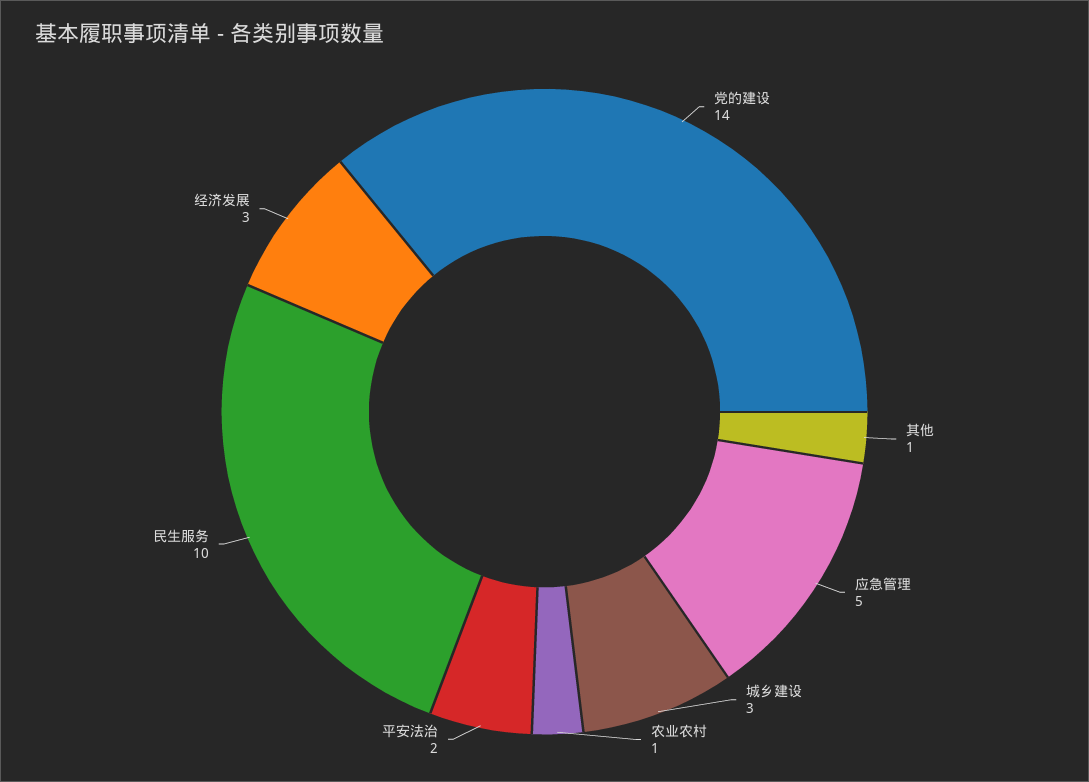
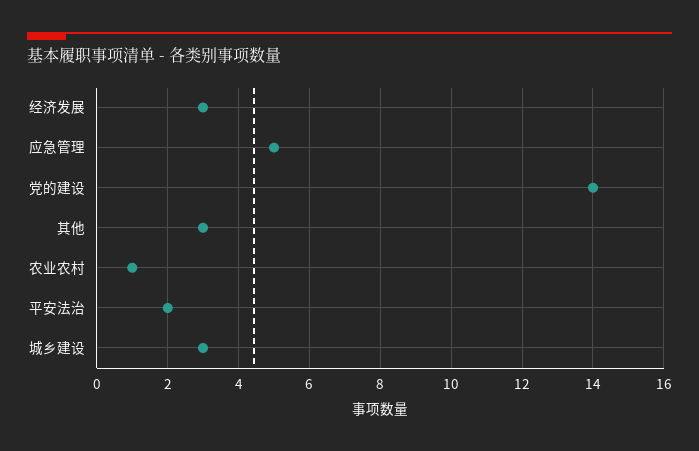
其他: 1 -> 3
民生服务: 10 -> none

